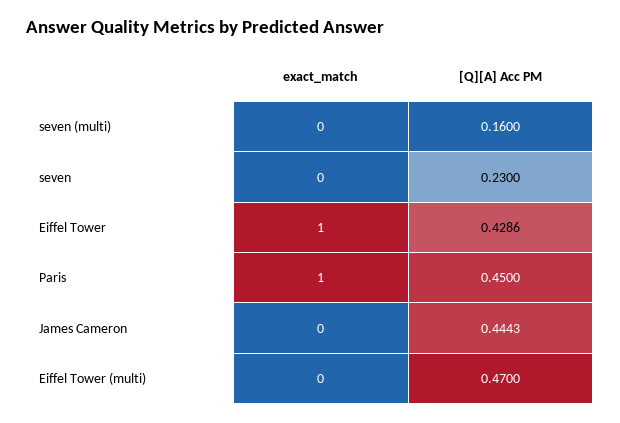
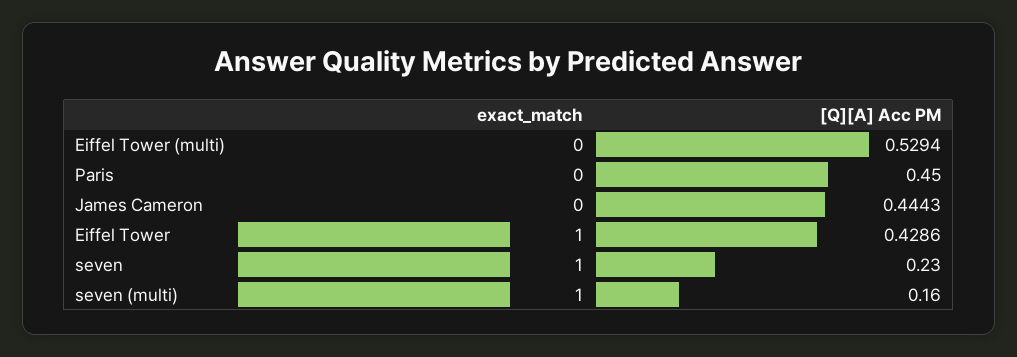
exact_match, seven (multi): 0 -> 1
exact_match, seven: 0 -> 1
exact_match, Paris: 1 -> 0
[Q][A] Acc PM, Eiffel Tower (multi): 0.47 -> 0.5294

